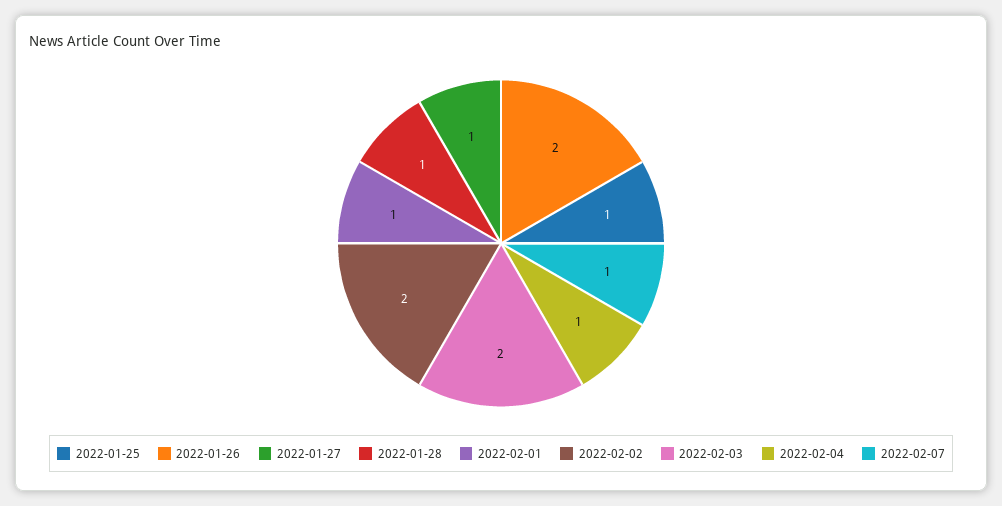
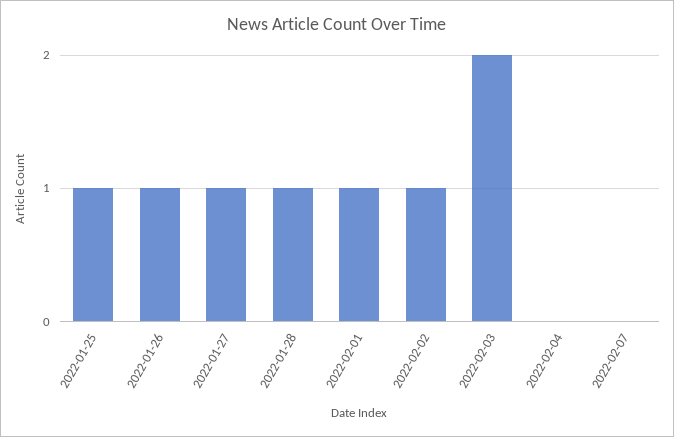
2022-01-26: 2 -> 1
2022-02-02: 2 -> 1
2022-02-04: 1 -> 0
2022-02-07: 1 -> 0

